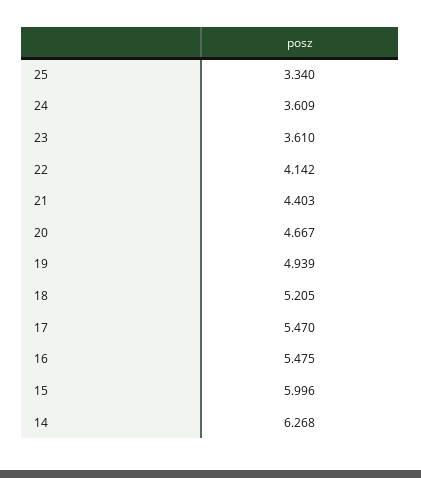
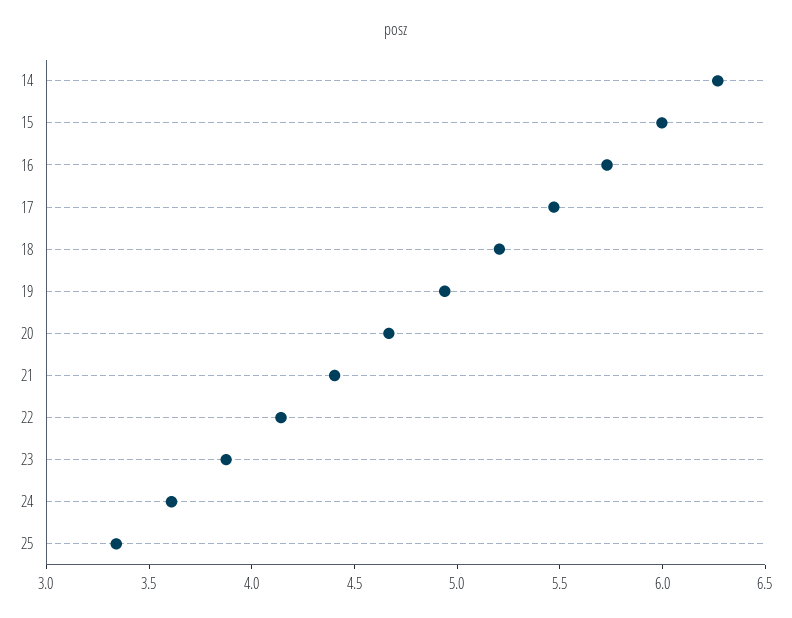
23: 3.61 -> 3.9
16: 5.475 -> 5.7

